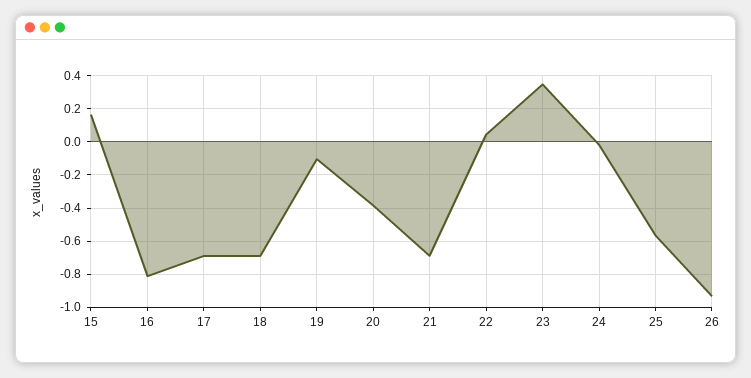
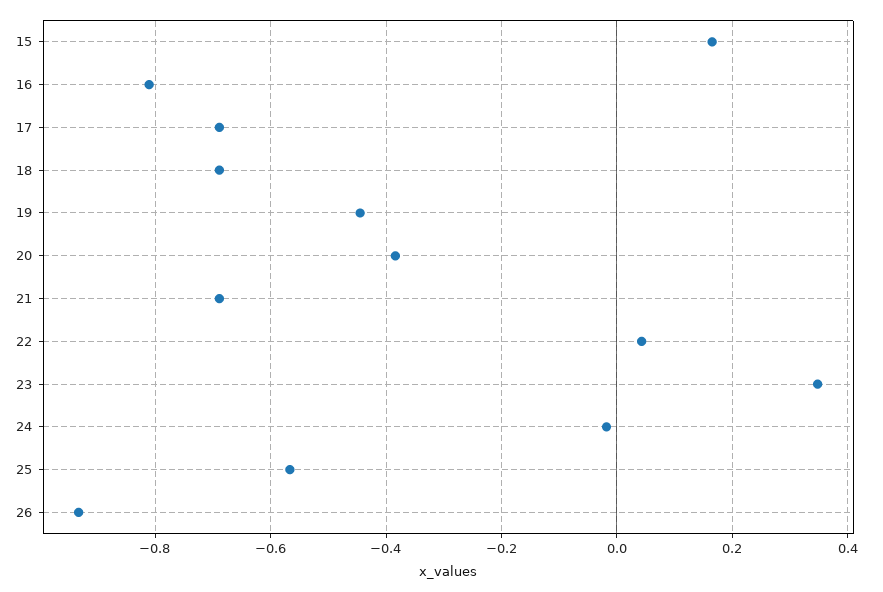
19: -0.1 -> -0.44

